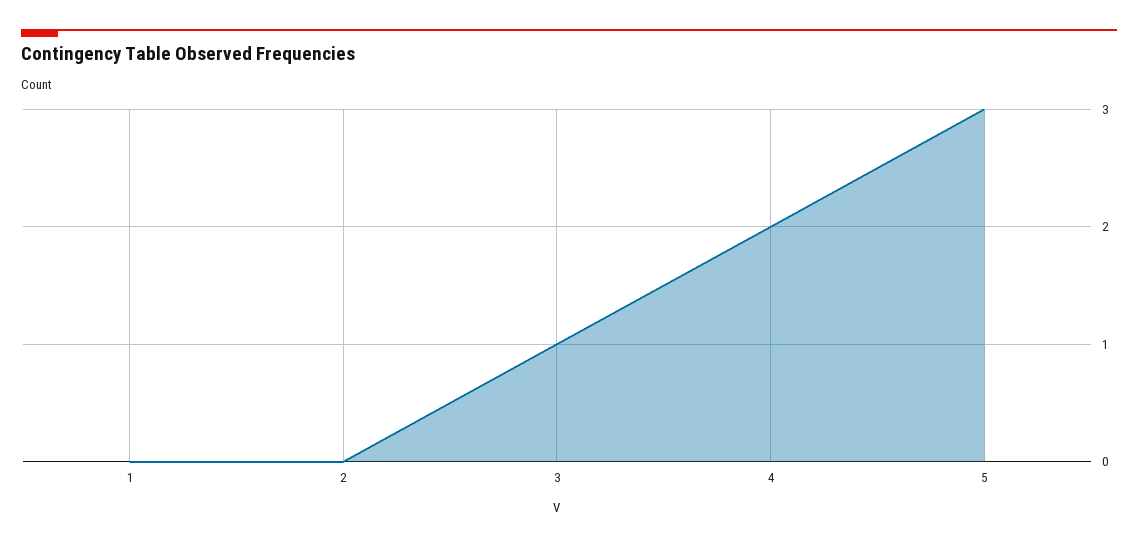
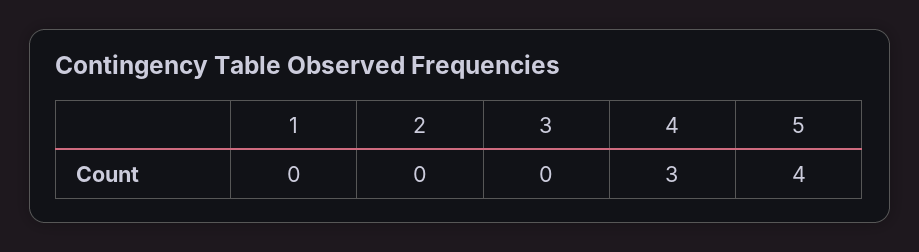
3: 1 -> 0
4: 2 -> 3
5: 3 -> 4

